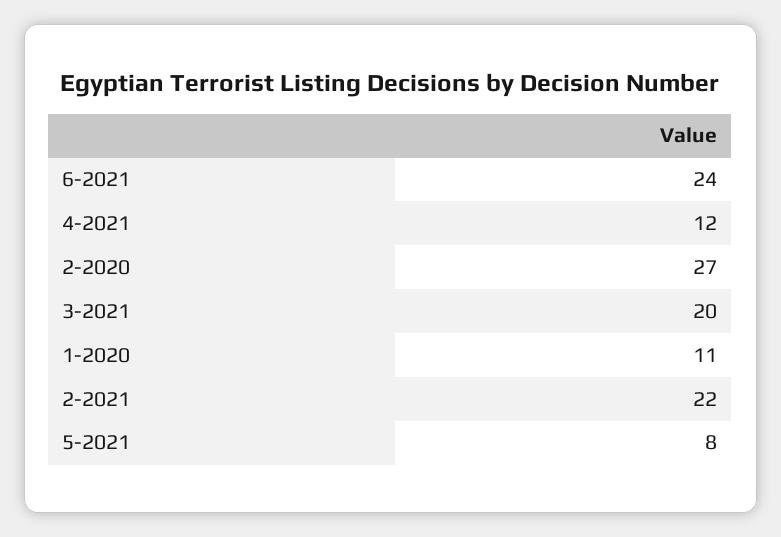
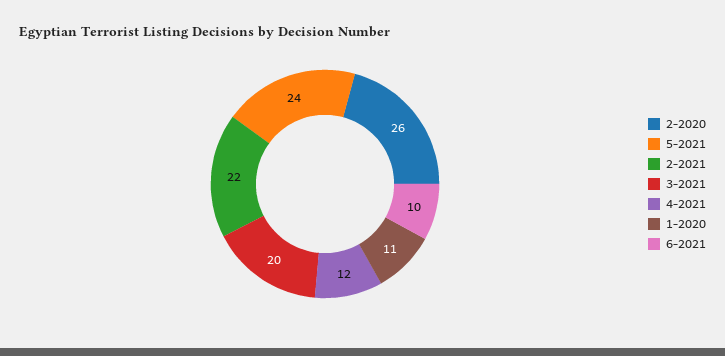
6-2021: 24 -> 10
2-2020: 27 -> 26
5-2021: 8 -> 24

